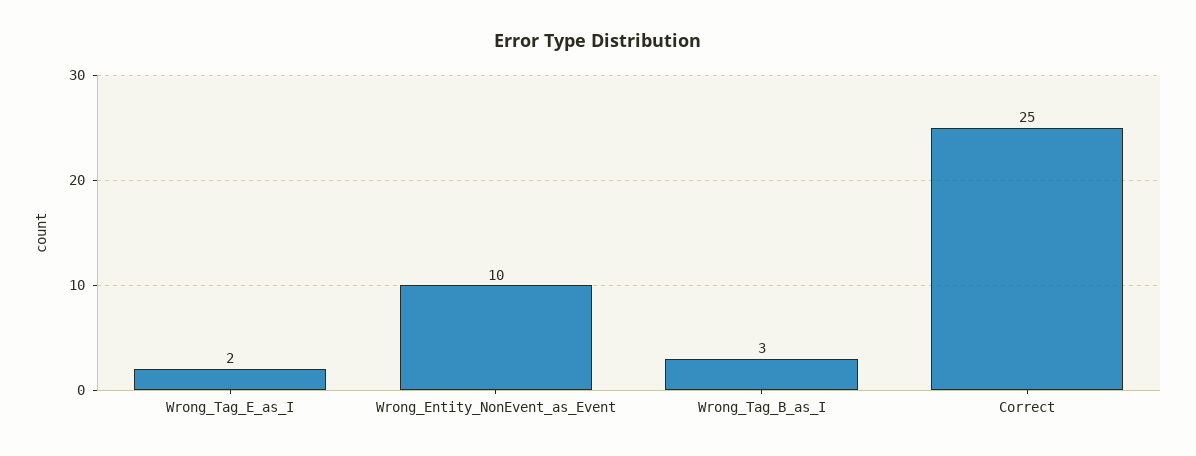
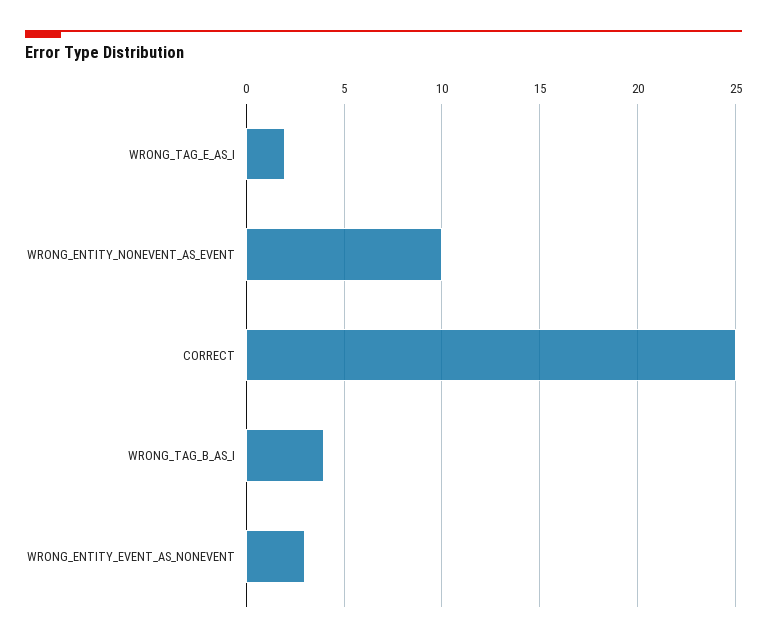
Wrong_Tag_B_as_I: 3 -> 4
WRONG_ENTITY_EVENT_AS_NONEVENT: none -> 3

